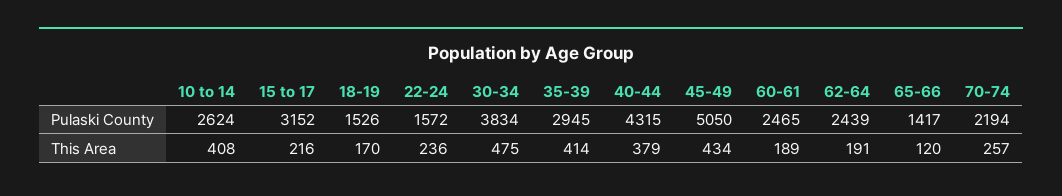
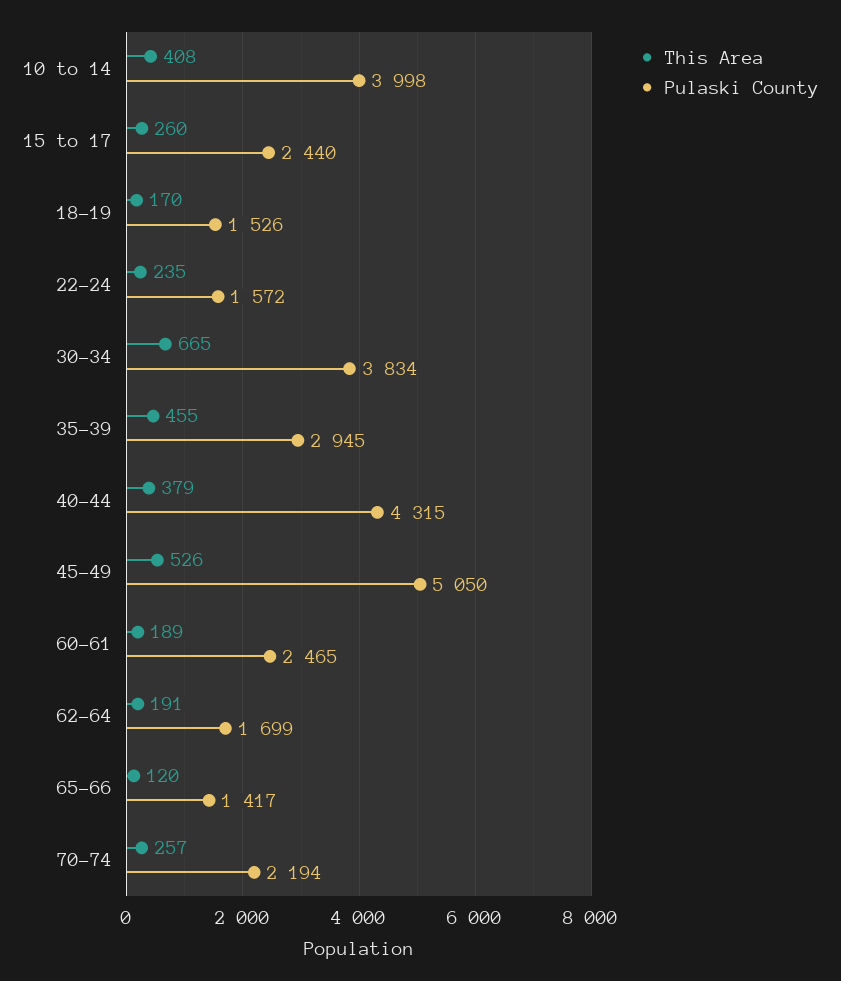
Pulaski County, 10 to 14: 2624 -> 3998
Pulaski County, 15 to 17: 3152 -> 2440
Pulaski County, 62-64: 2439 -> 1699
This Area, 15 to 17: 216 -> 260
This Area, 22-24: 236 -> 235
This Area, 30-34: 475 -> 665
This Area, 35-39: 414 -> 455
This Area, 45-49: 434 -> 526

